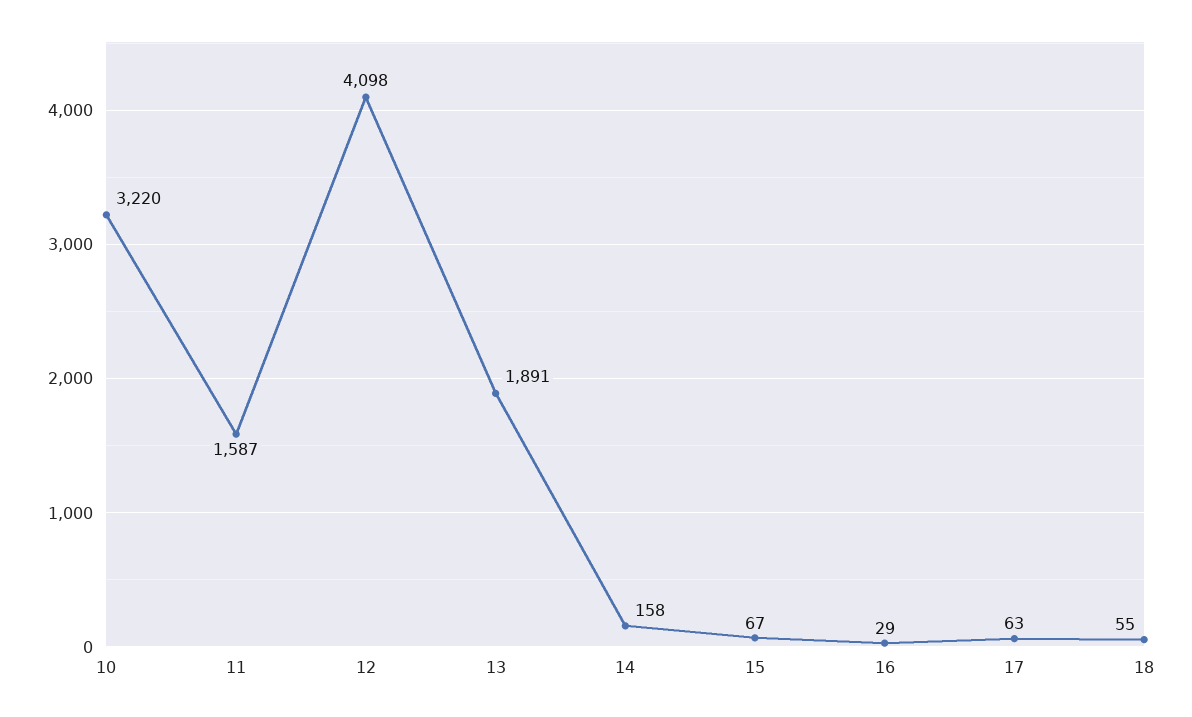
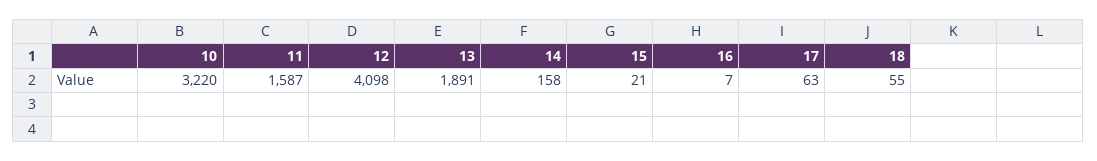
15: 67 -> 21
16: 29 -> 7

